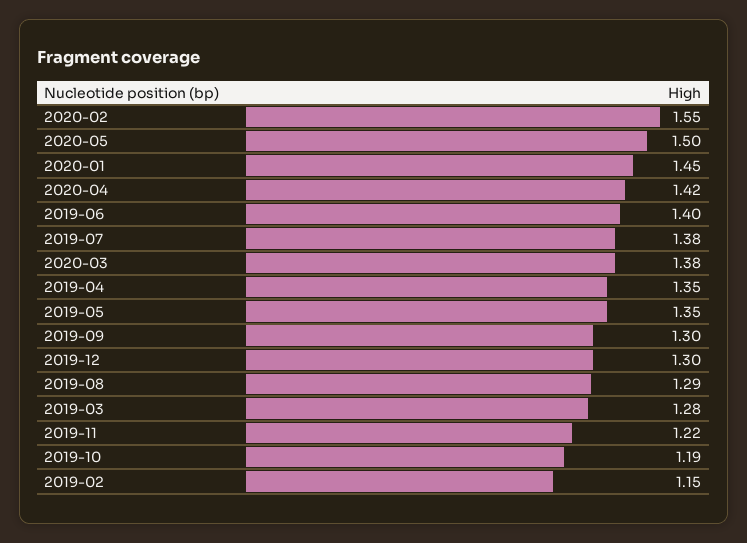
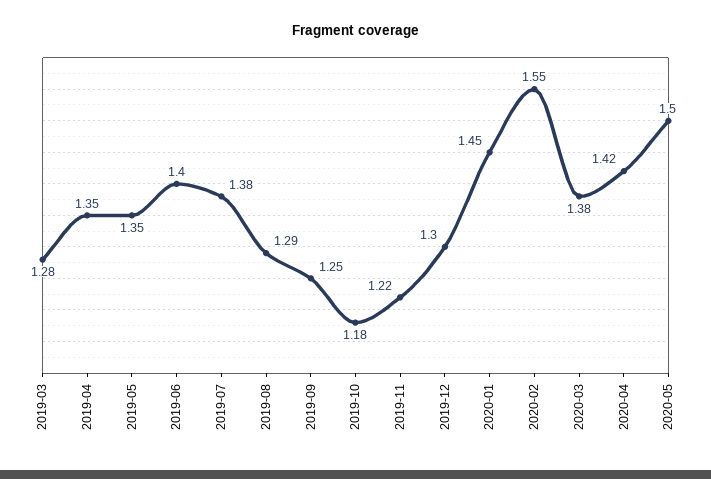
2019-09: 1.3 -> 1.25
2019-10: 1.19 -> 1.18
2019-02: 1.15 -> none

